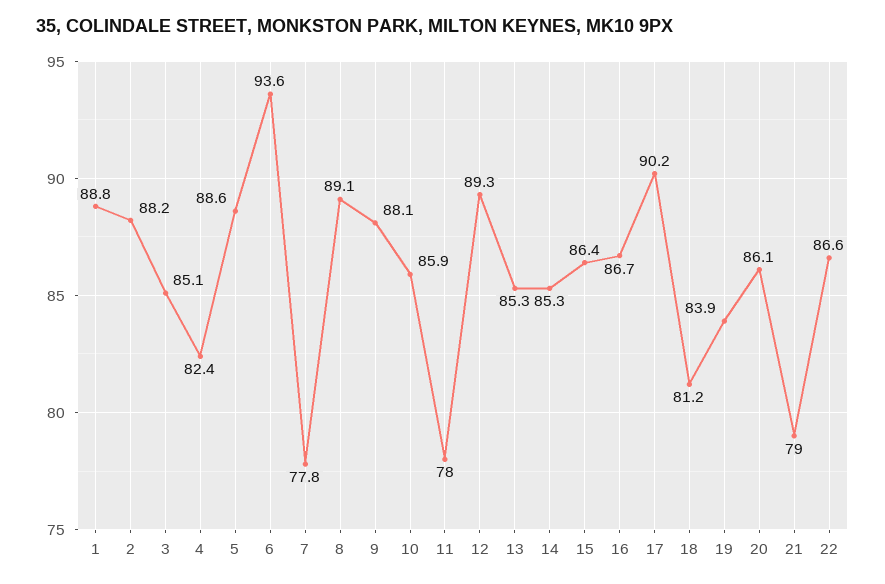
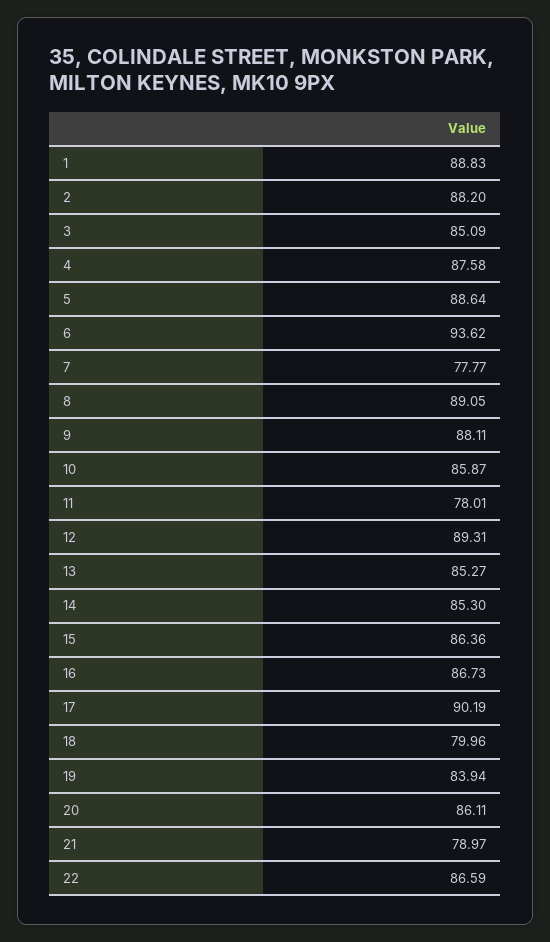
4: 82.4 -> 87.58
18: 81.2 -> 79.96

